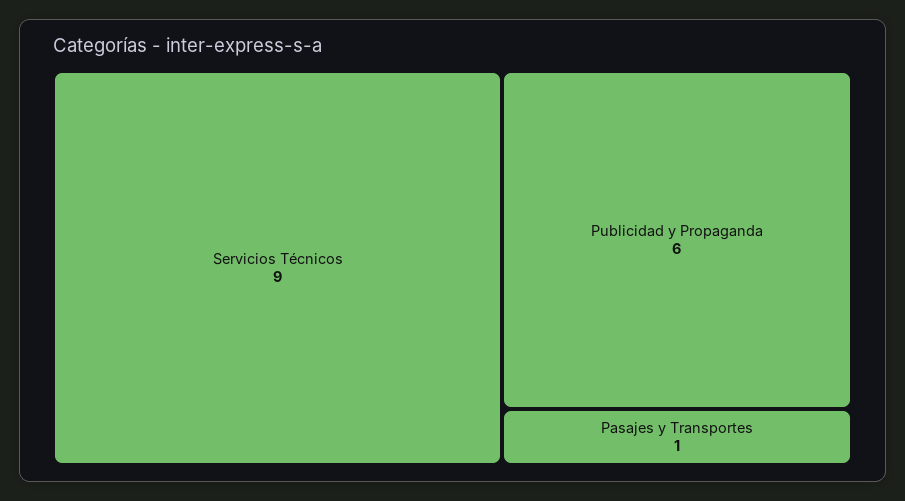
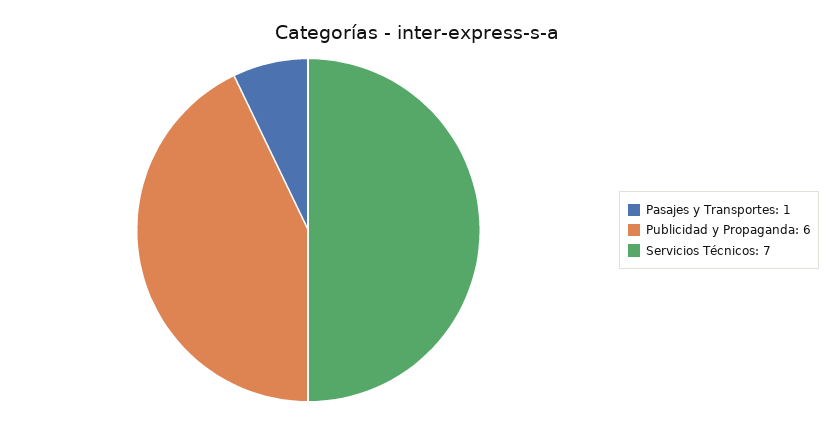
Servicios Técnicos: 9 -> 7

